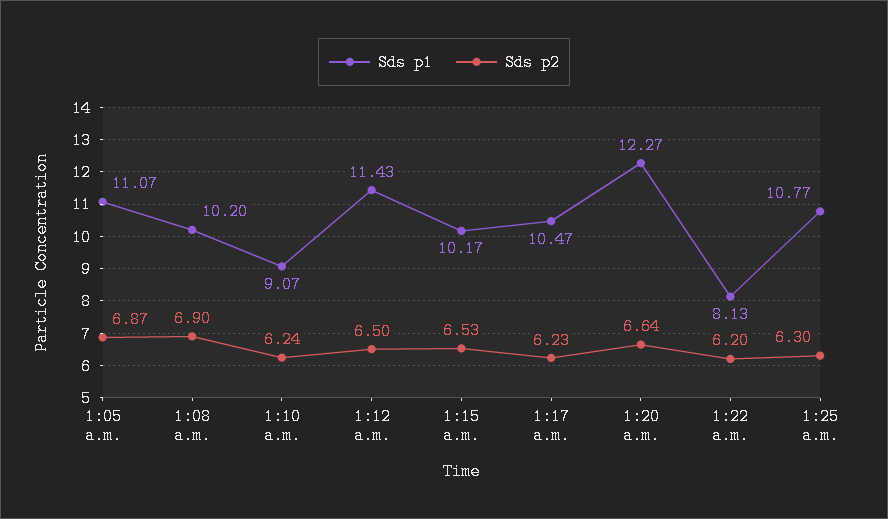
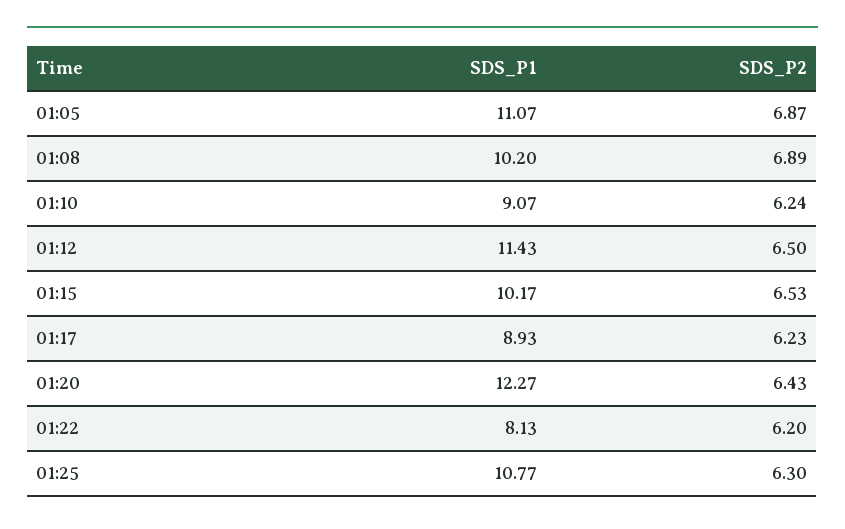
Sds p2, 1:08 a.m.: 6.9 -> 6.89
Sds p1, 1:17 a.m.: 10.47 -> 8.93
Sds p2, 1:20 a.m.: 6.64 -> 6.43

